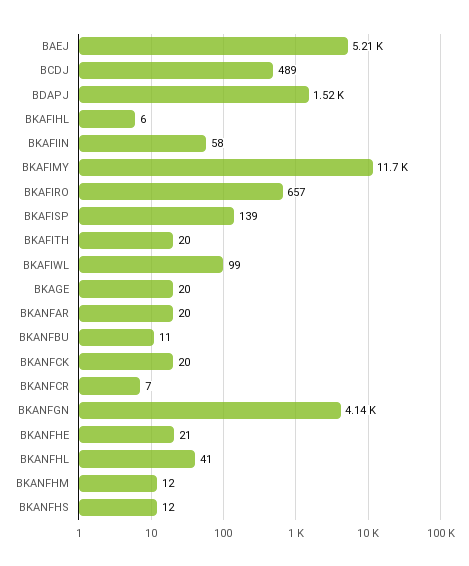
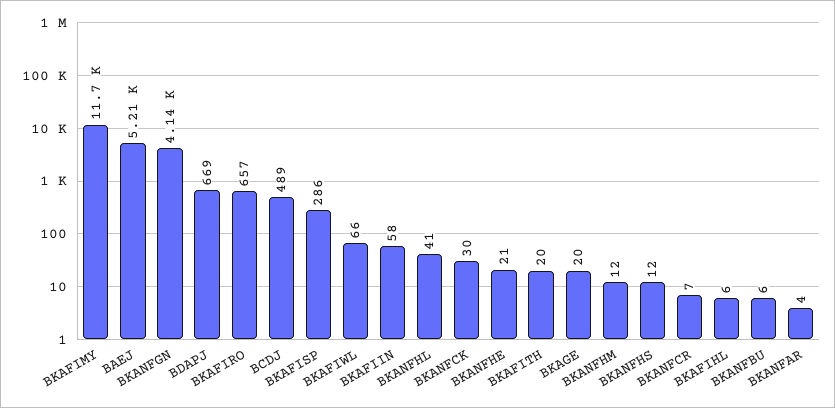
BDAPJ: 1520 -> 669
BKAFISP: 139 -> 286
BKAFIWL: 99 -> 66
BKANFAR: 20 -> 4
BKANFBU: 11 -> 6
BKANFCK: 20 -> 30

